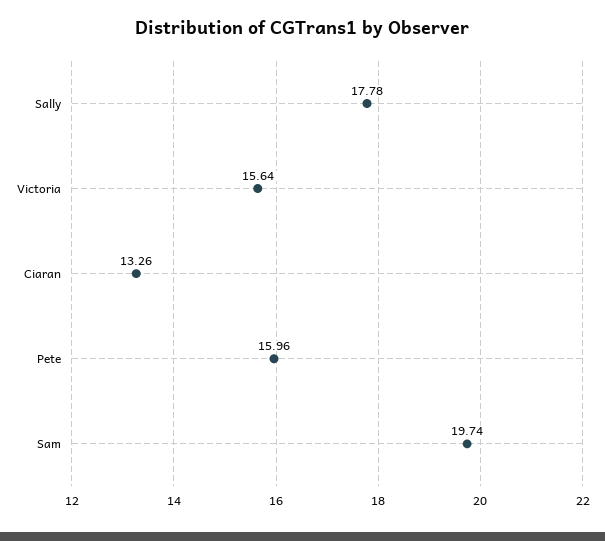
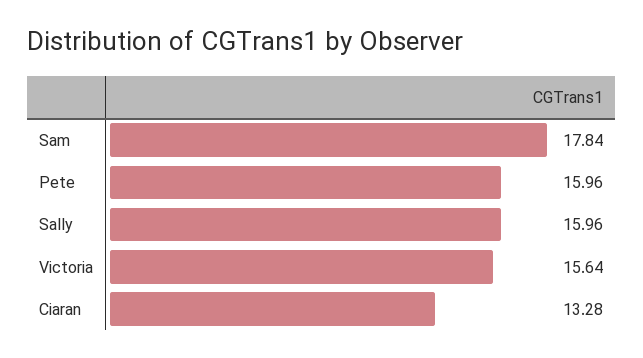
Sally: 17.78 -> 15.96
Ciaran: 13.26 -> 13.28
Sam: 19.74 -> 17.84

